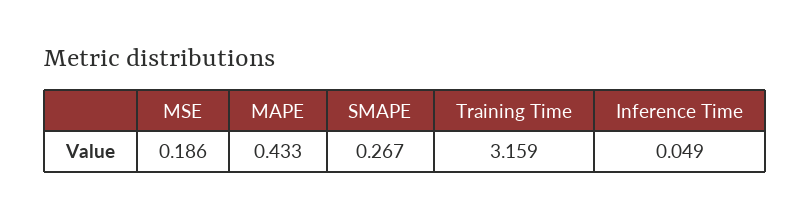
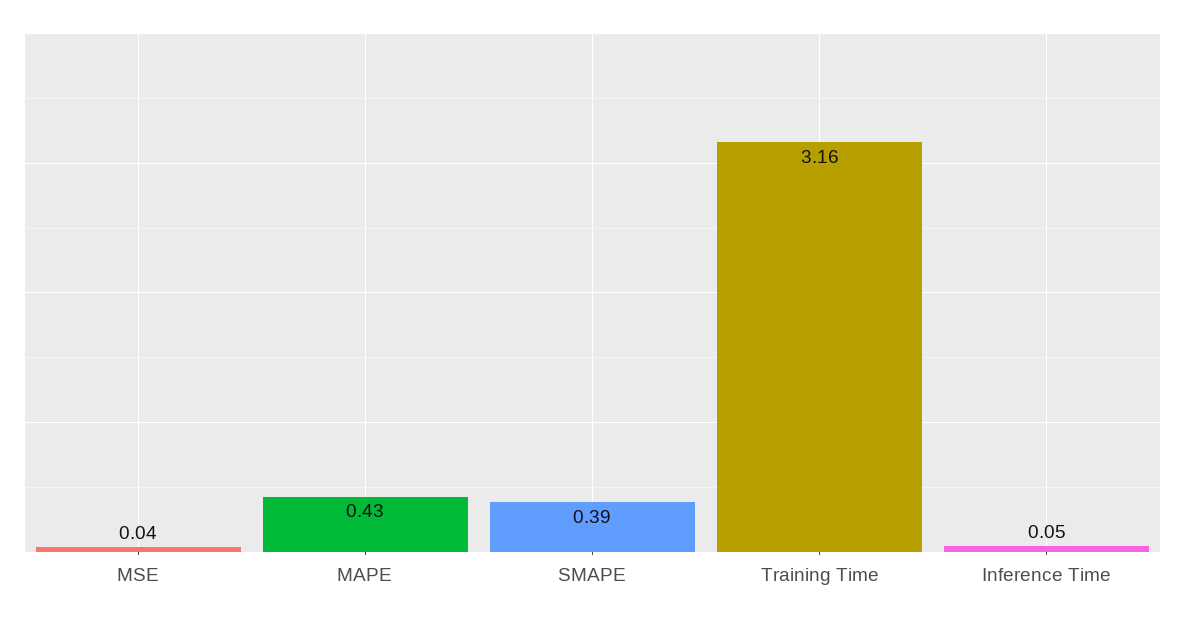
MSE: 0.186 -> 0.04
SMAPE: 0.267 -> 0.39

